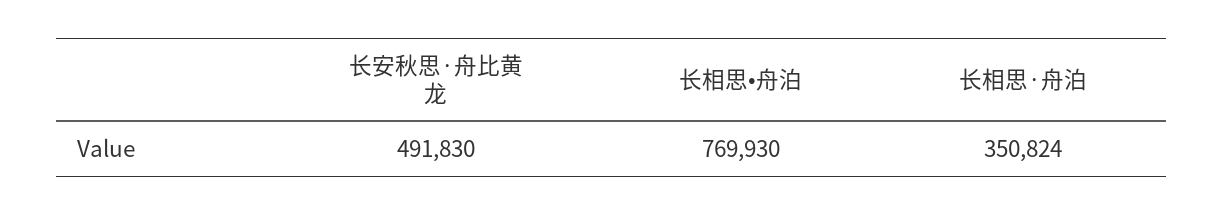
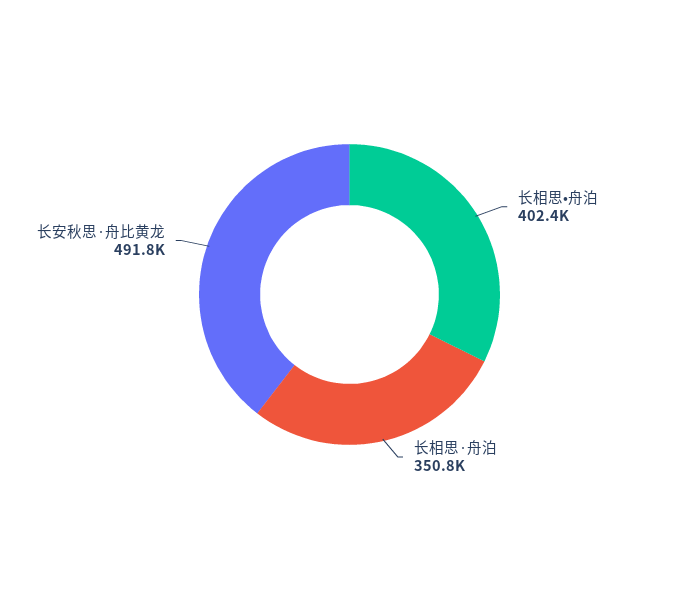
长相思•舟泊: 769930 -> 402400

